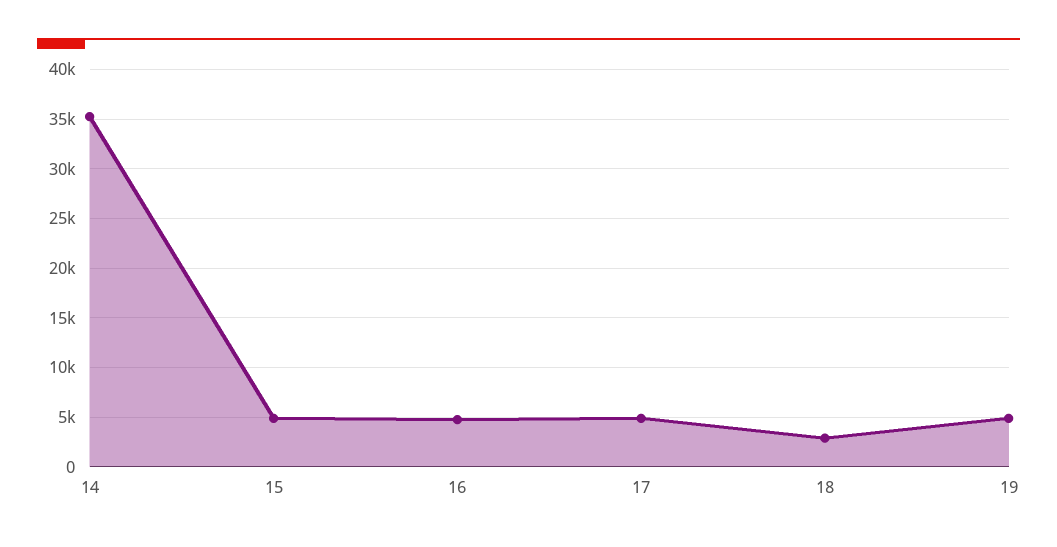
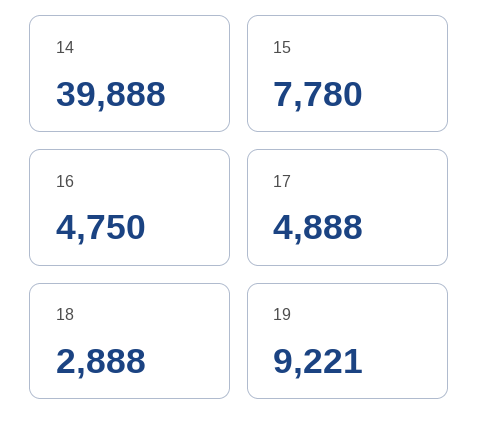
14: 35000 -> 39888
15: 5000 -> 7780
19: 5000 -> 9221

